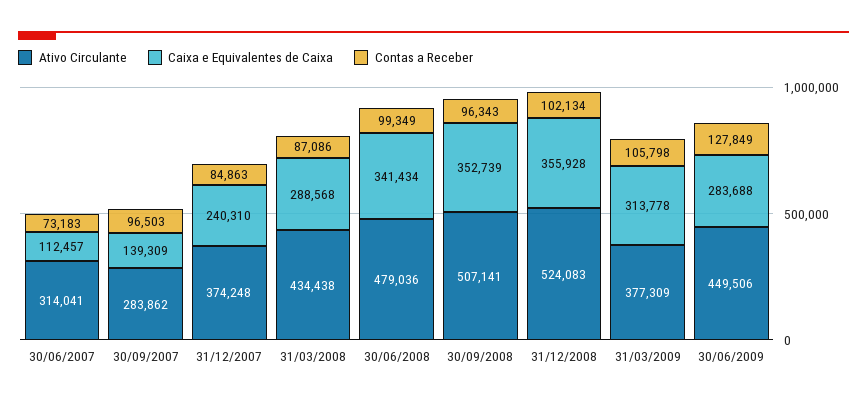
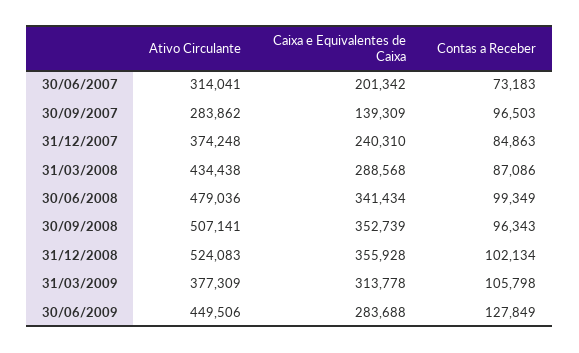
Caixa e Equivalentes de Caixa, 30/06/2007: 112457 -> 201342

